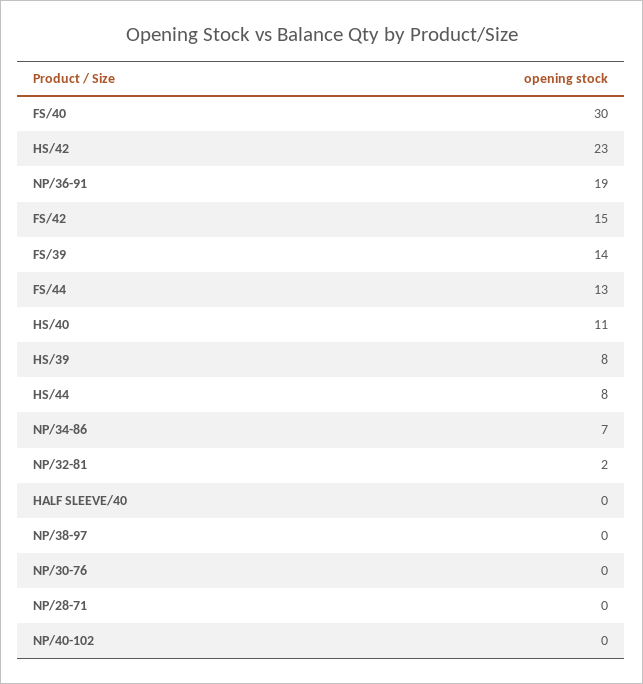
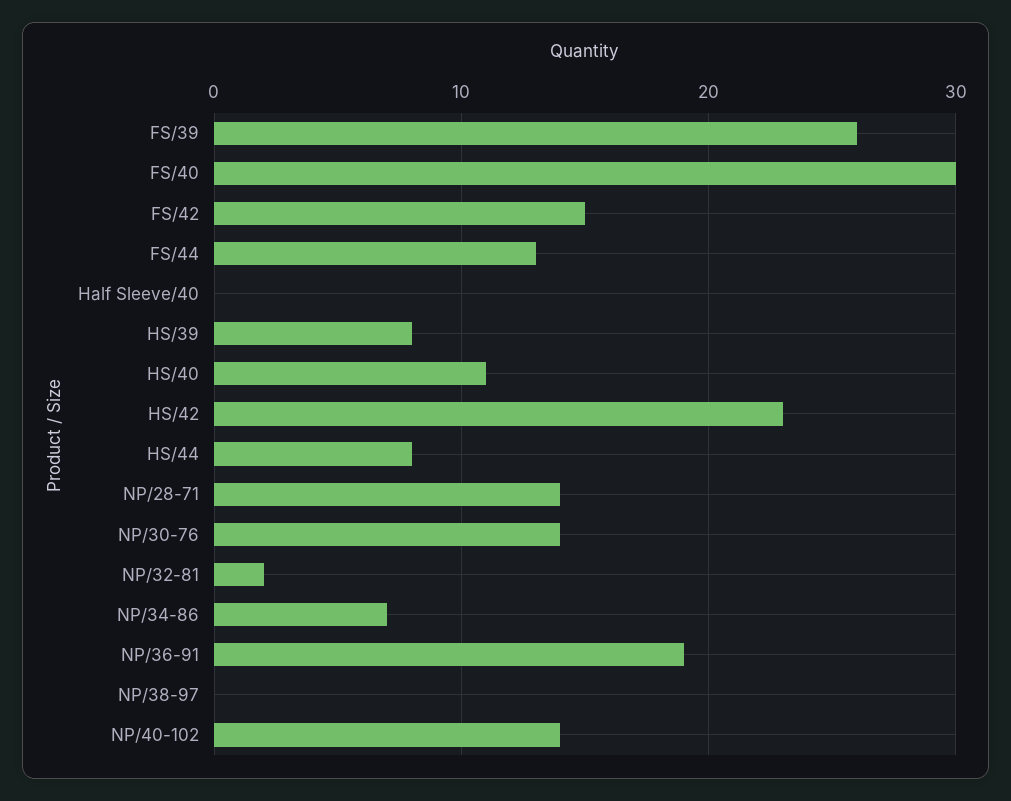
FS/39: 14 -> 26
NP/30-76: 0 -> 14
NP/28-71: 0 -> 14
NP/40-102: 0 -> 14

